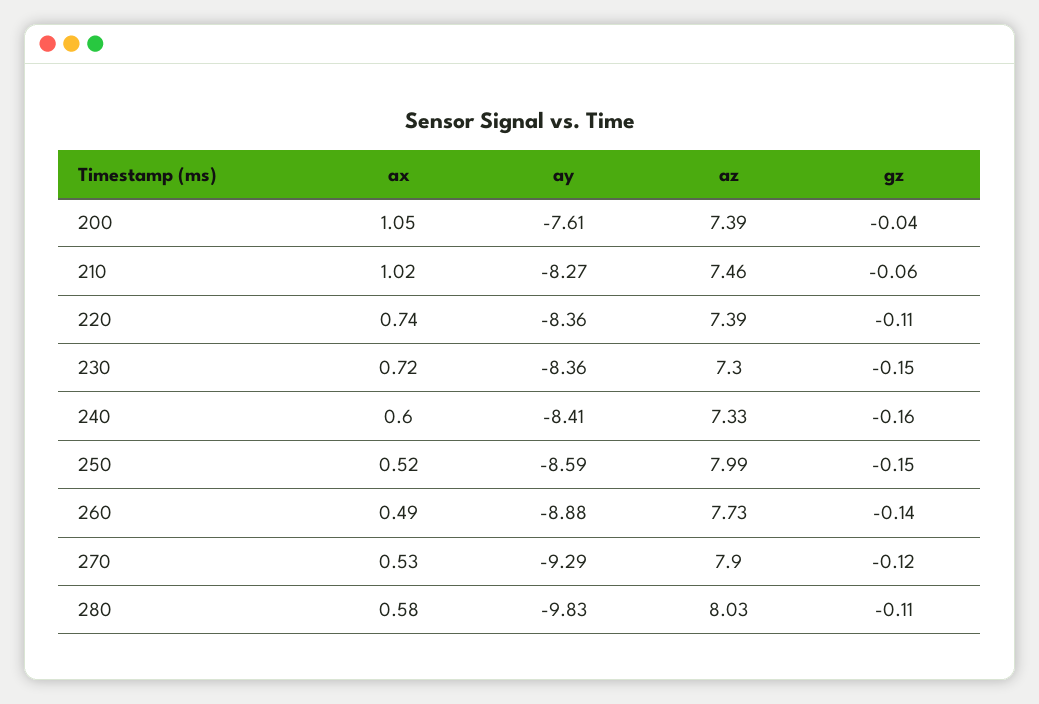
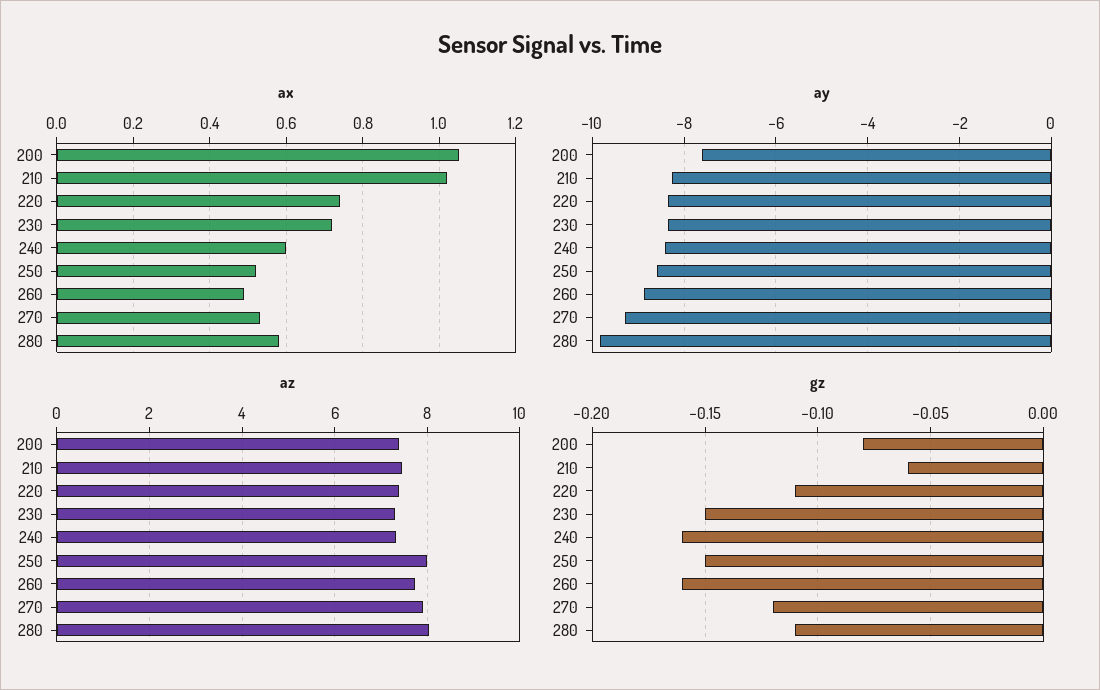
gz, 200: -0.04 -> -0.08
gz, 260: -0.14 -> -0.16

